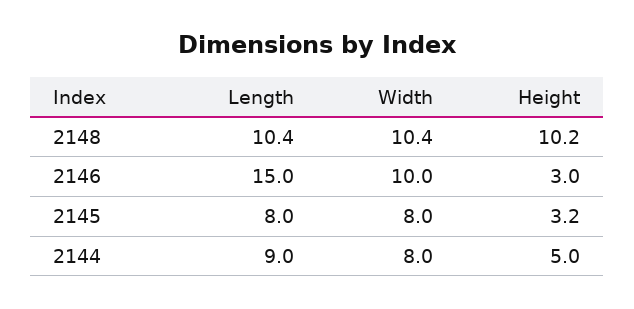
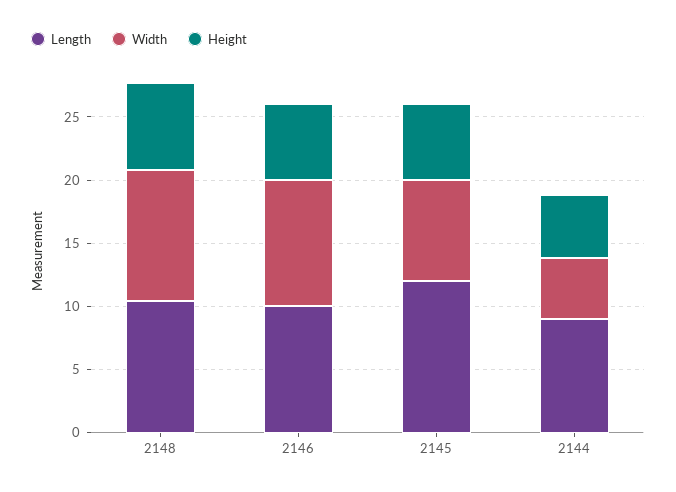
Height, 2148: 10.2 -> 7
Length, 2146: 15 -> 10
Height, 2146: 3 -> 6
Length, 2145: 8 -> 12
Height, 2145: 3.2 -> 6
Width, 2144: 8 -> 5

